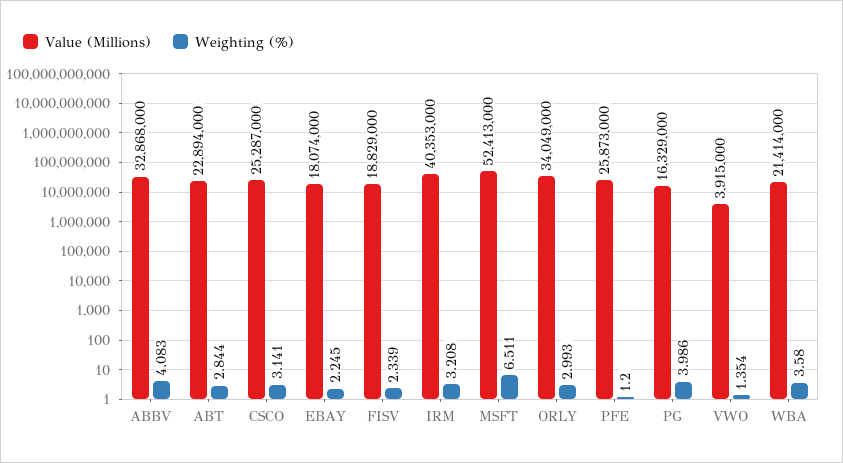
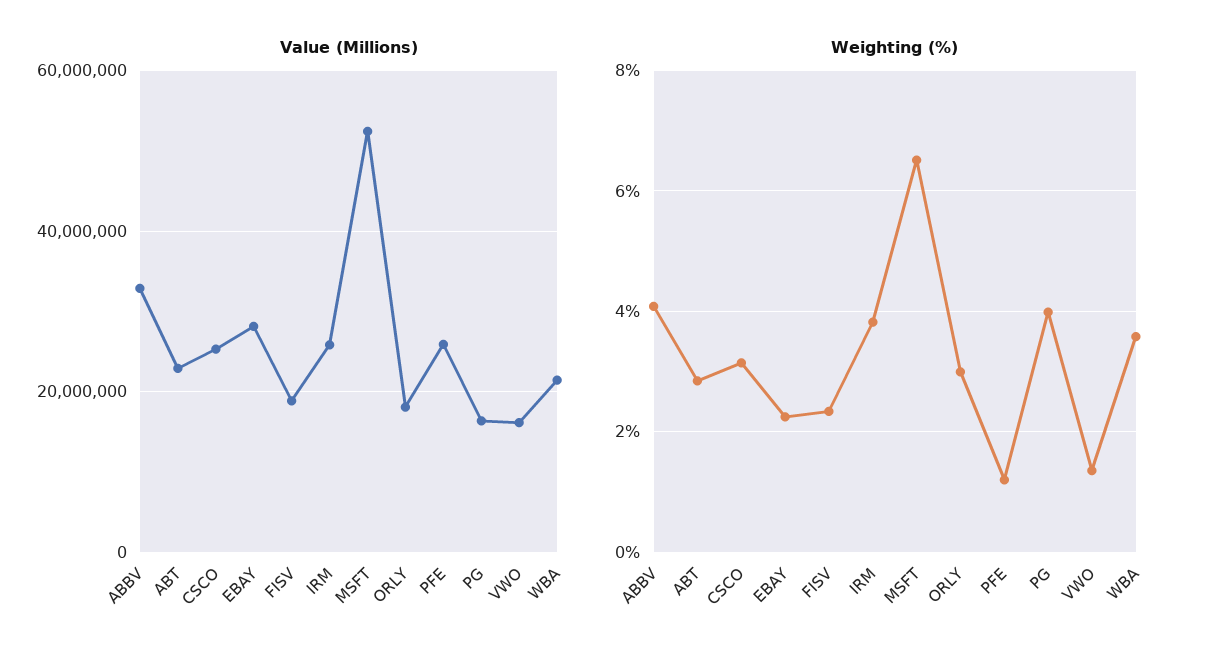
Value (Millions), EBAY: 18074000 -> 28000000
Value (Millions), IRM: 40353000 -> 26000000
Weighting (%), IRM: 3.208 -> 3.8
Value (Millions), ORLY: 34049000 -> 18000000
Value (Millions), VWO: 3915000 -> 16000000

